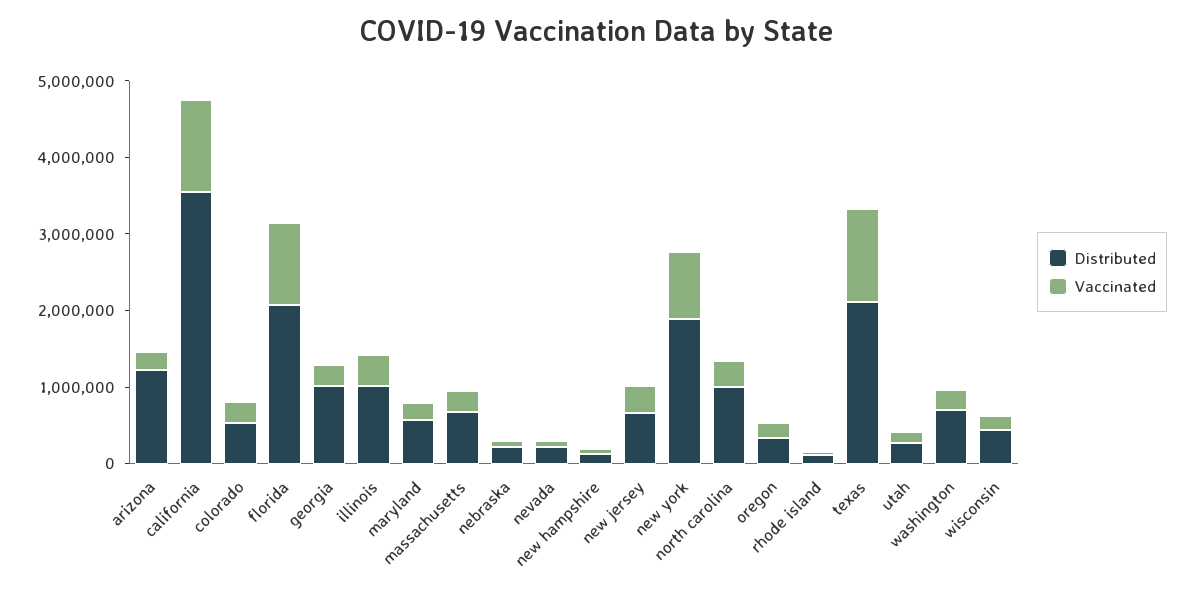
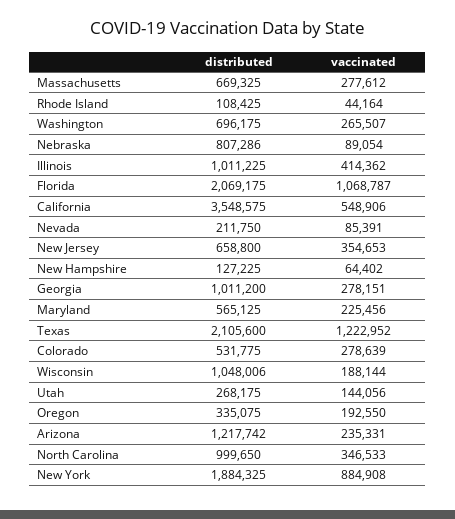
Vaccinated, california: 1200000 -> 548906
Distributed, nebraska: 200000 -> 807286
Distributed, wisconsin: 400000 -> 1048006

